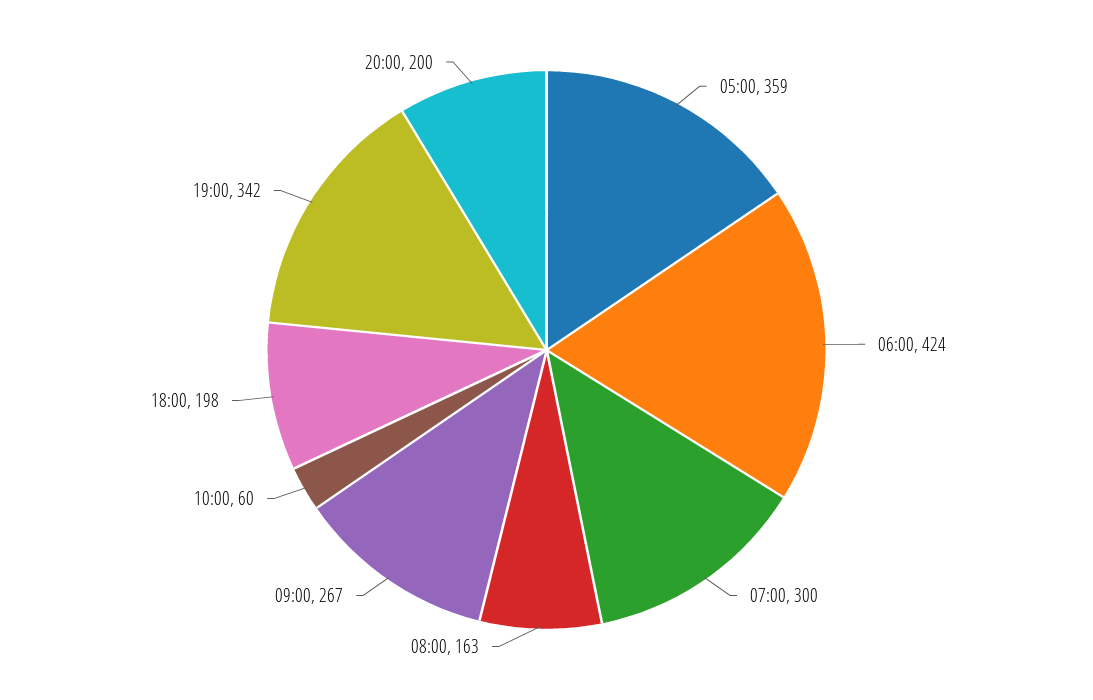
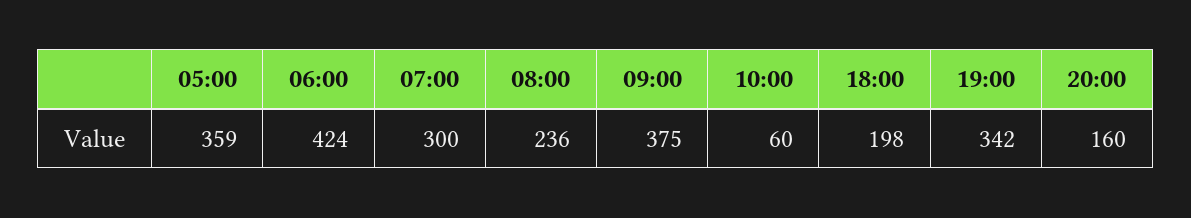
08:00: 163 -> 236
09:00: 267 -> 375
20:00: 200 -> 160

